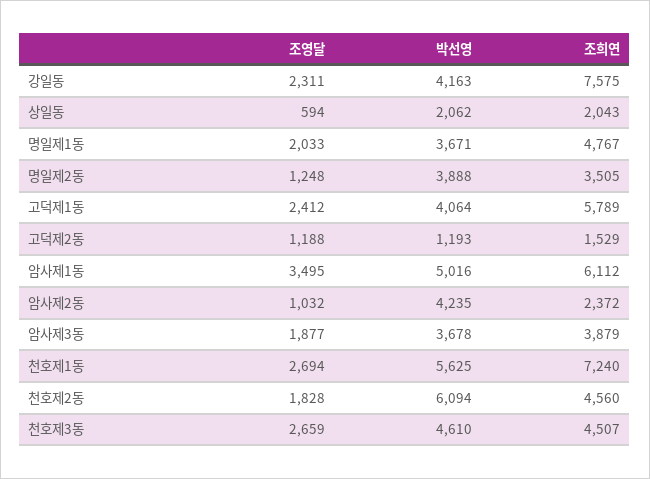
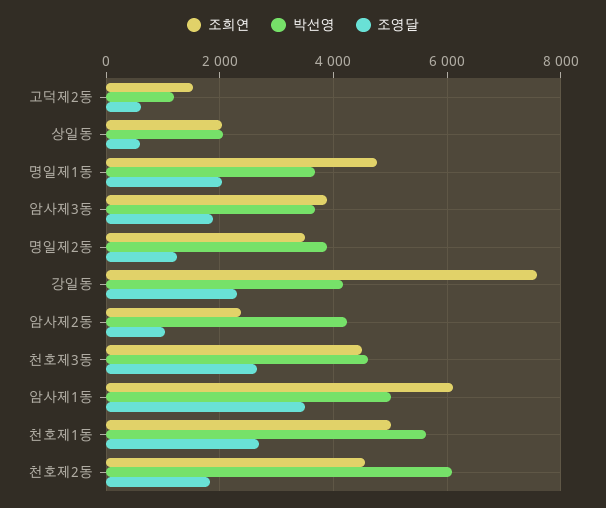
조영달, 고덕제1동: 2412 -> none
박선영, 고덕제1동: 4064 -> none
조희연, 고덕제1동: 5789 -> none
조영달, 고덕제2동: 1188 -> 600
조희연, 천호제1동: 7240 -> 5000

